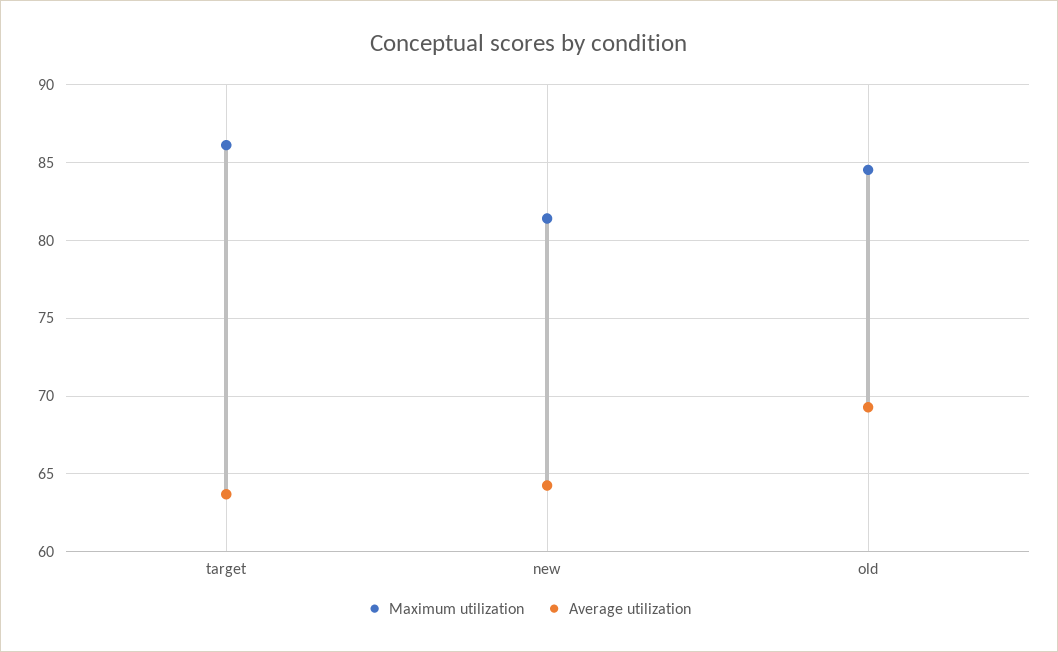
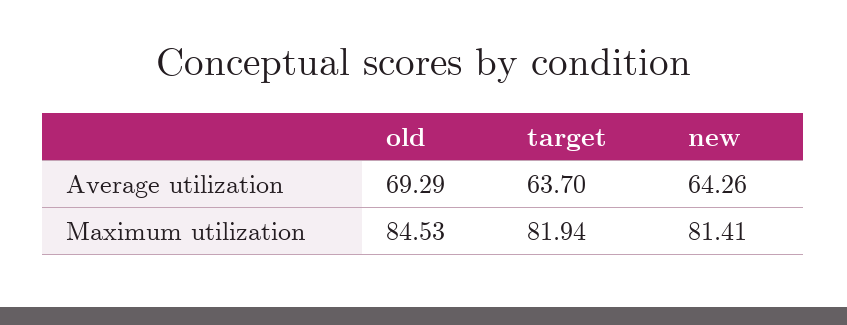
Maximum utilization, target: 86 -> 81.94

